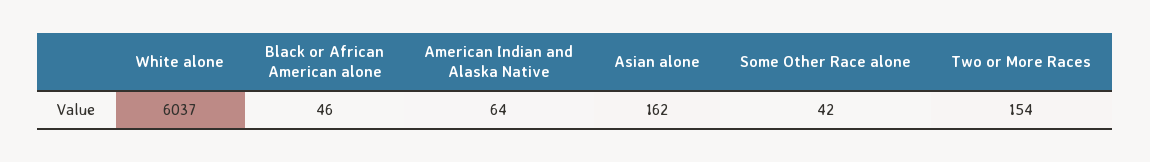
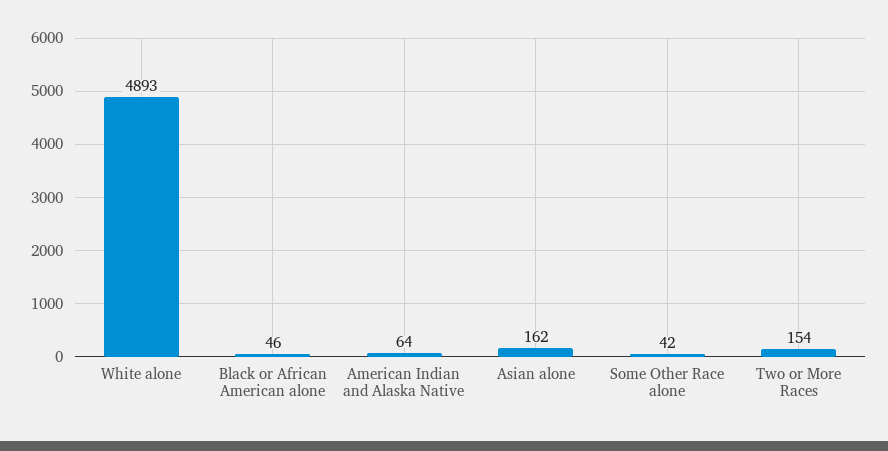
White alone: 6037 -> 4893

